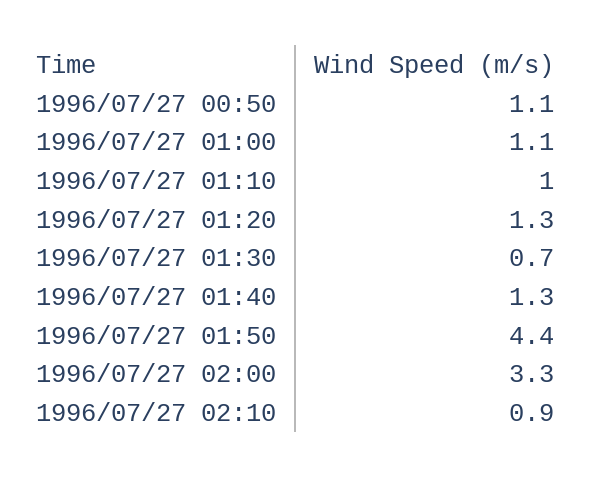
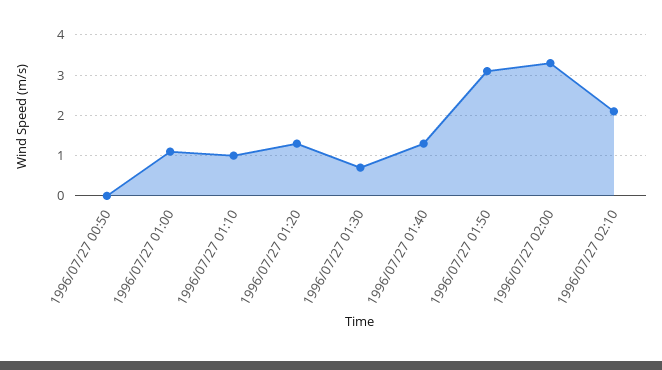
1996/07/27 00:50: 1.1 -> 0
1996/07/27 01:50: 4.4 -> 3
1996/07/27 02:10: 0.9 -> 2

